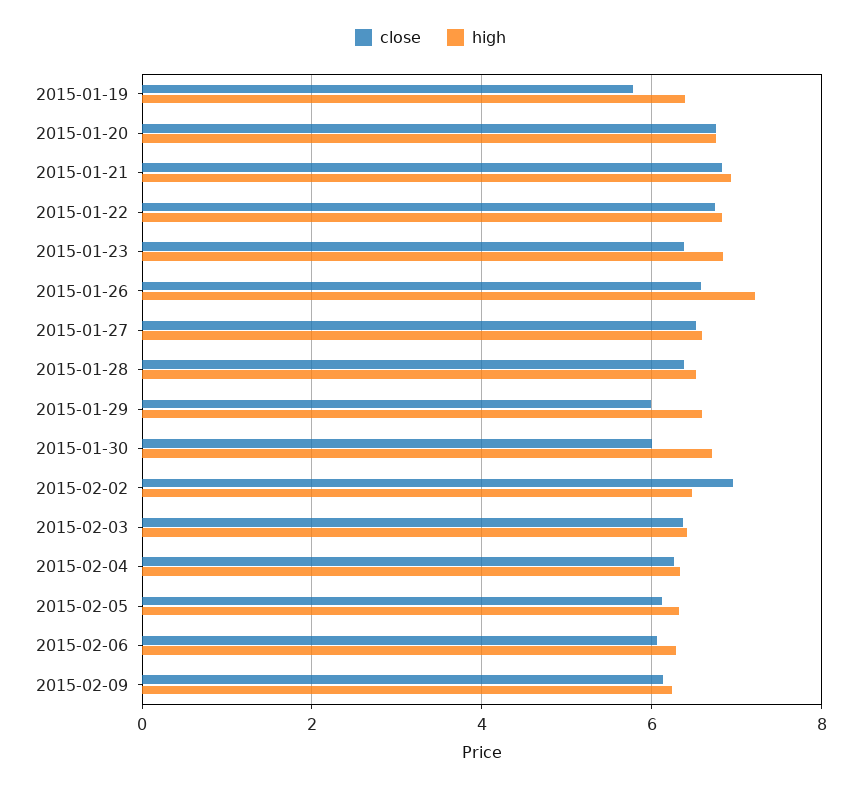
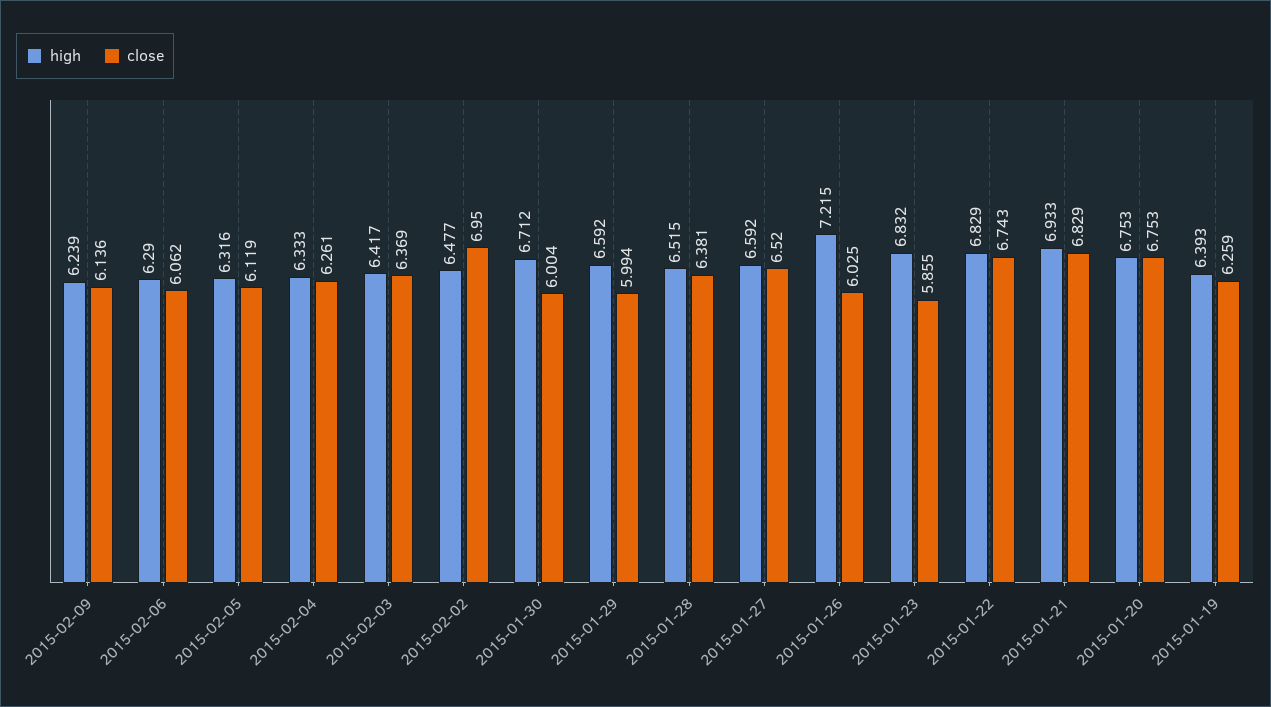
close, 2015-01-19: 5.8 -> 6.259
close, 2015-01-23: 6.4 -> 5.855
close, 2015-01-26: 6.6 -> 6.025

